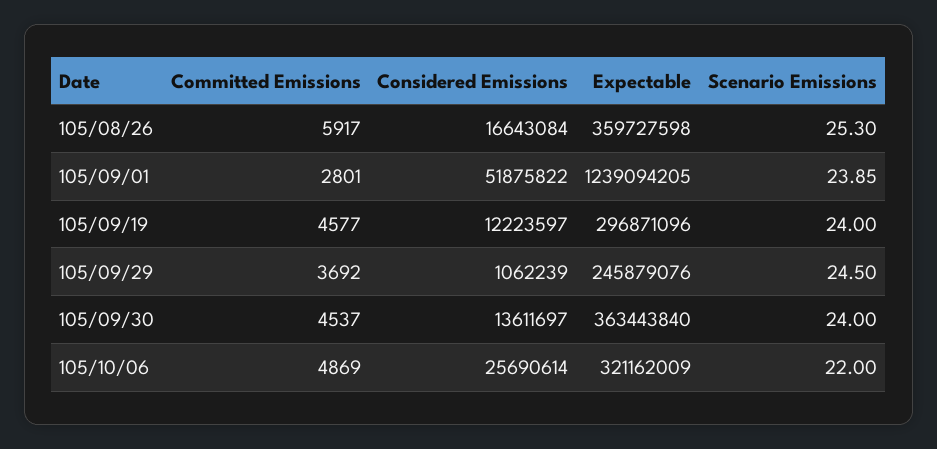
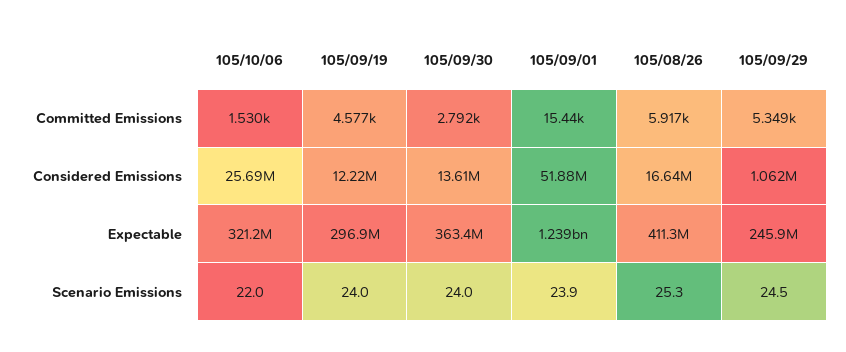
Expectable, 105/08/26: 359727598 -> 411300000
Committed Emissions, 105/09/01: 2801 -> 15440
Committed Emissions, 105/09/29: 3692 -> 5349
Committed Emissions, 105/09/30: 4537 -> 2792
Committed Emissions, 105/10/06: 4869 -> 1530

